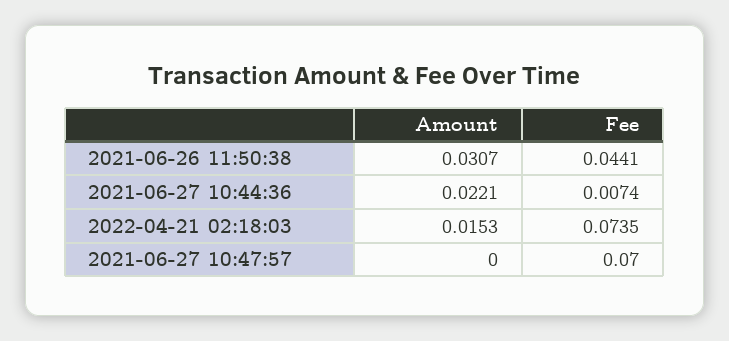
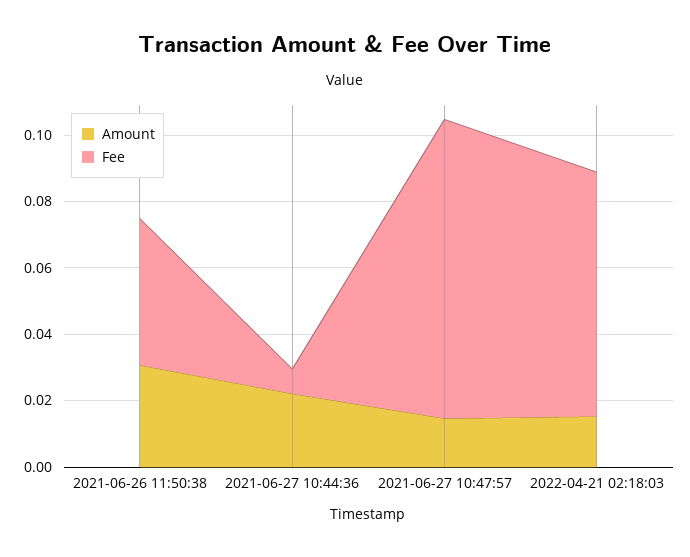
Amount, 2021-06-27 10:47:57: 0 -> 0.015
Fee, 2021-06-27 10:47:57: 0.07 -> 0.09

